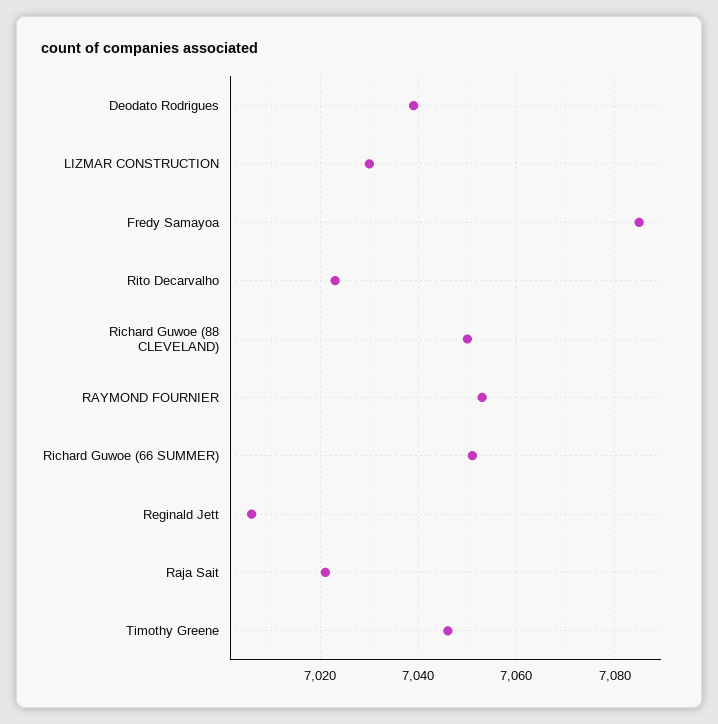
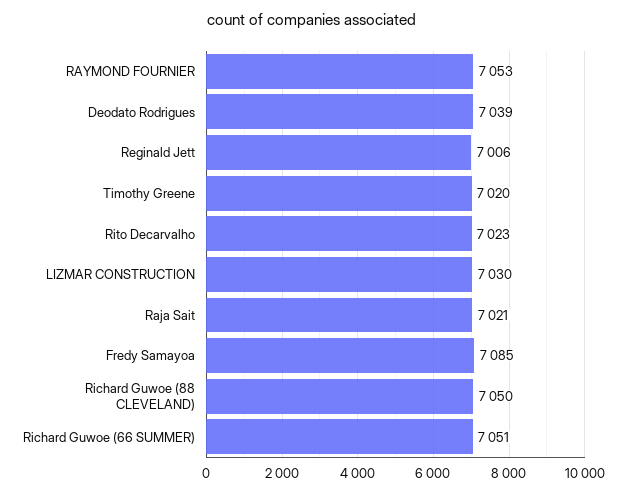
Timothy Greene: 7045 -> 7020

